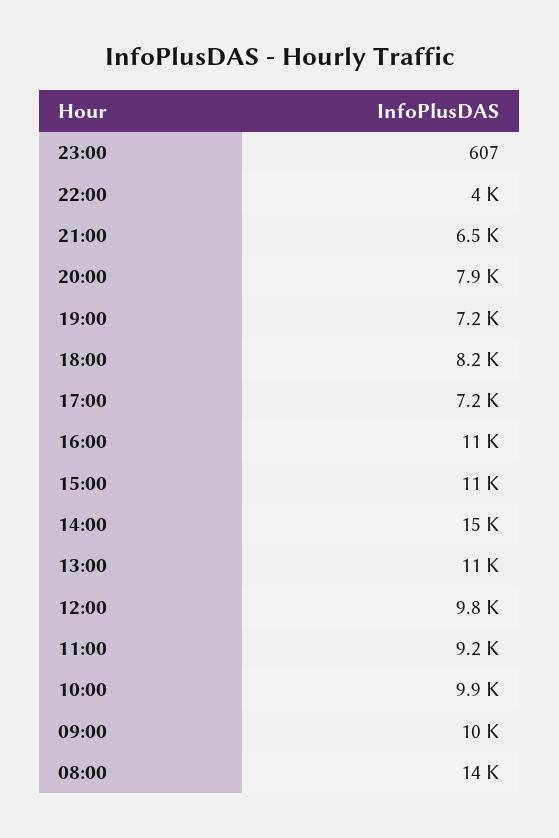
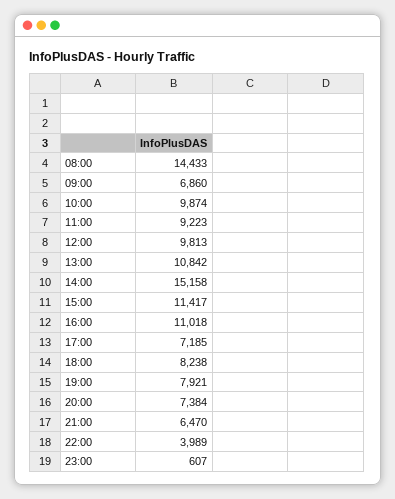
20:00: 7900 -> 7384
19:00: 7200 -> 7921
09:00: 10000 -> 6860

